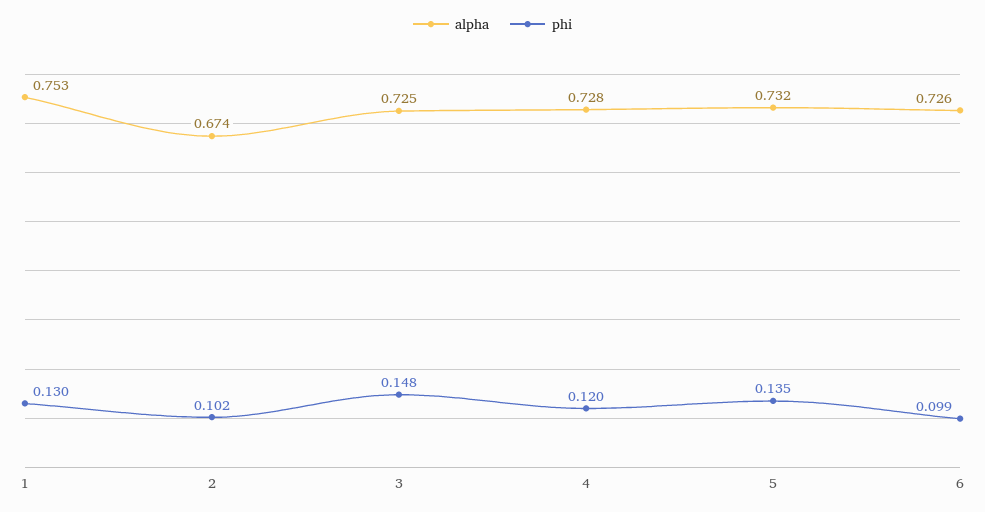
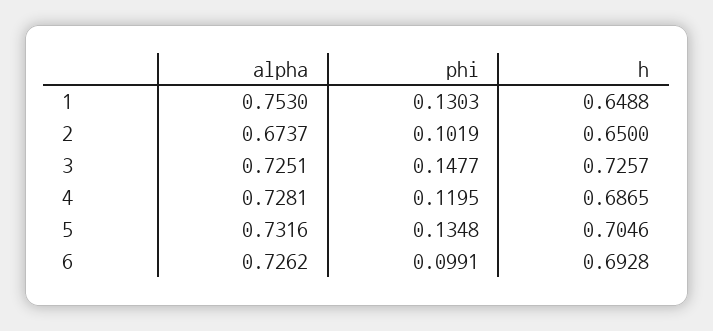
h, 1: none -> 0.6488
h, 2: none -> 0.65
h, 3: none -> 0.7257
h, 4: none -> 0.6865
h, 5: none -> 0.7046
h, 6: none -> 0.6928

